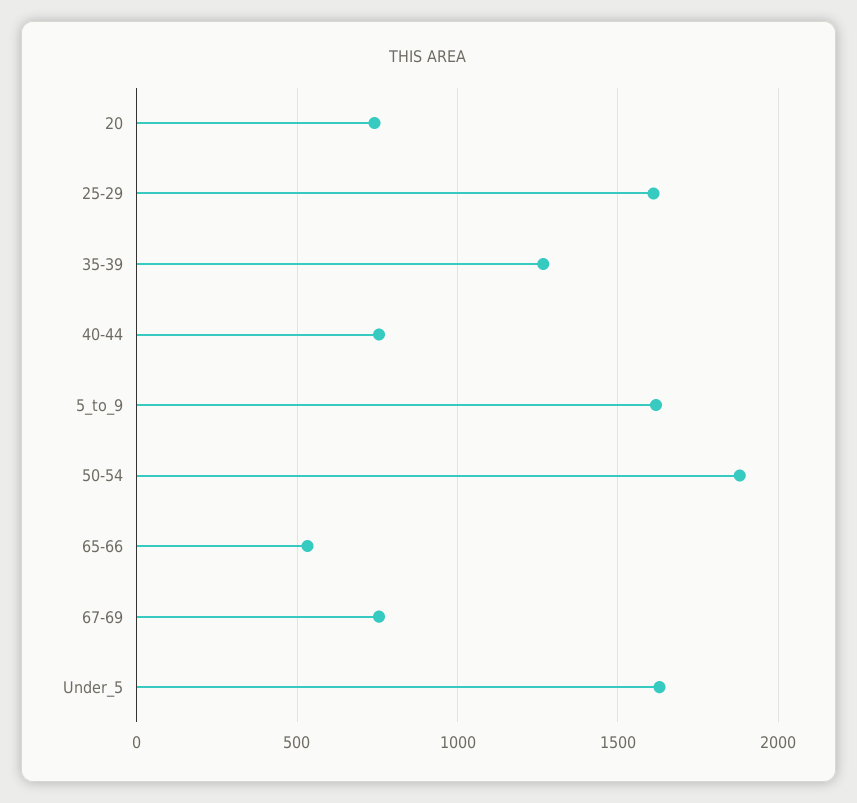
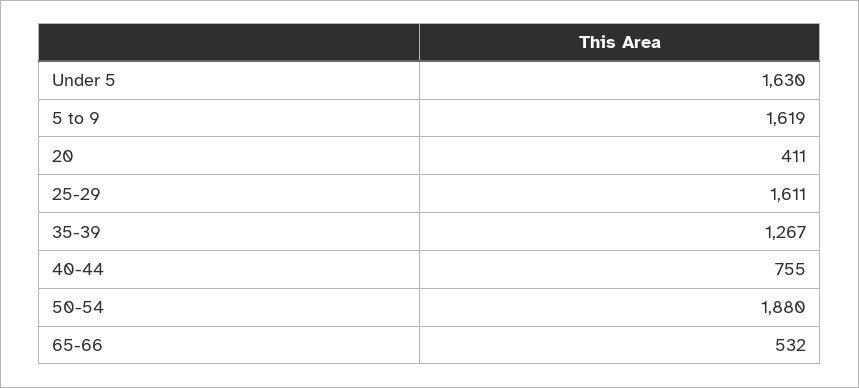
20: 750 -> 411
67-69: 750 -> none

